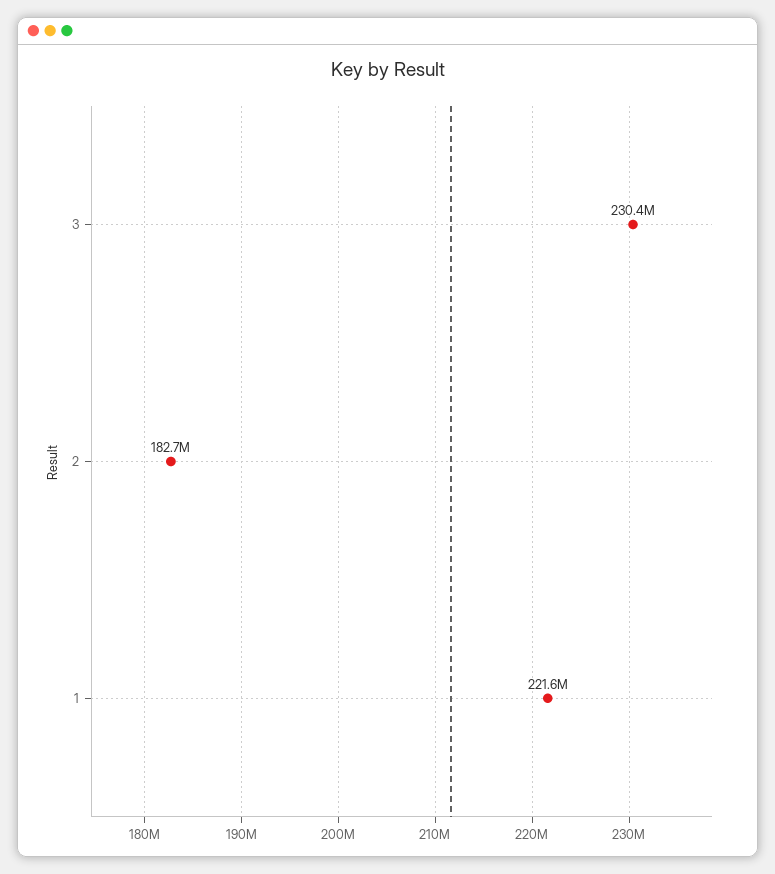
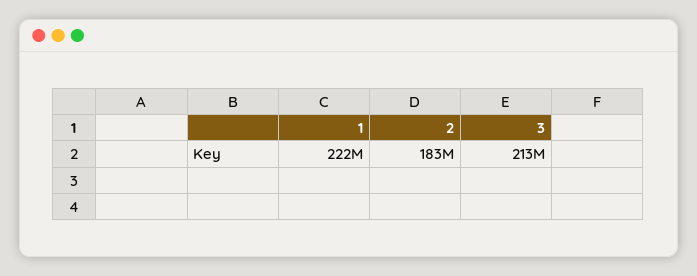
3: 230400000 -> 213000000

